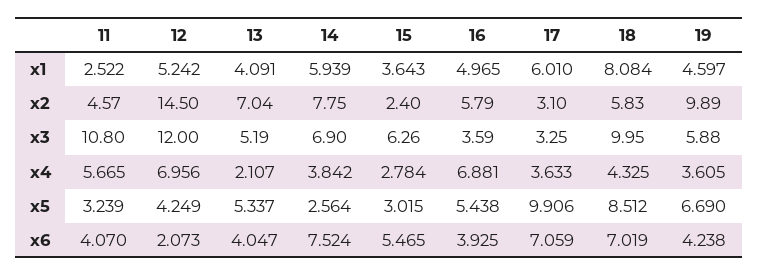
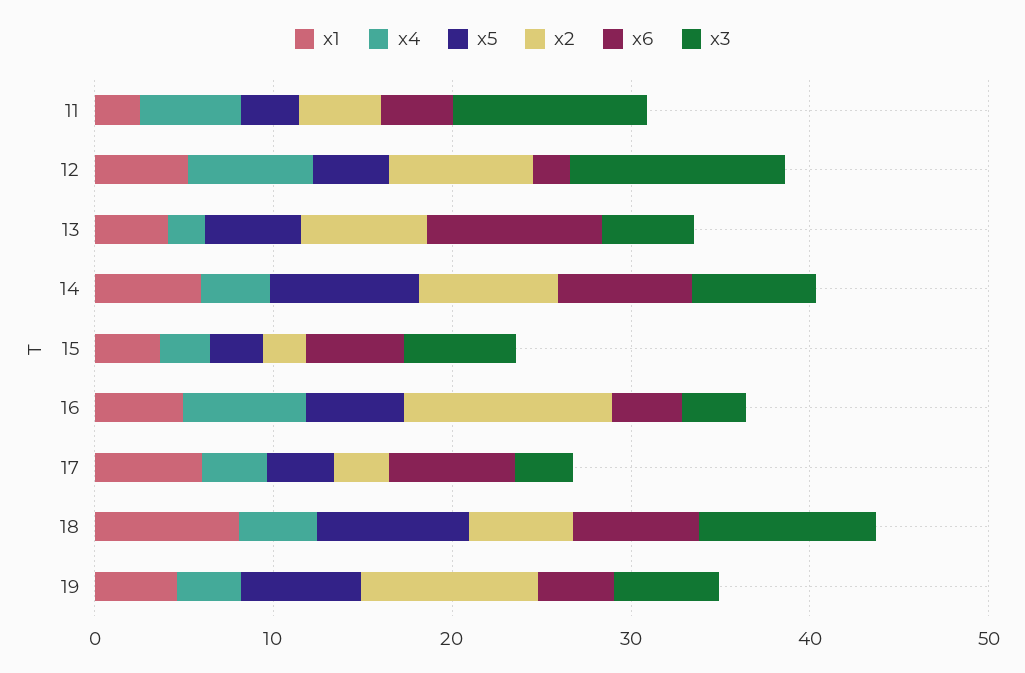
x2, 12: 14.5 -> 8
x2, 16: 5.79 -> 12
x5, 14: 2.564 -> 8
x5, 17: 9.906 -> 4
x6, 13: 4.047 -> 10

